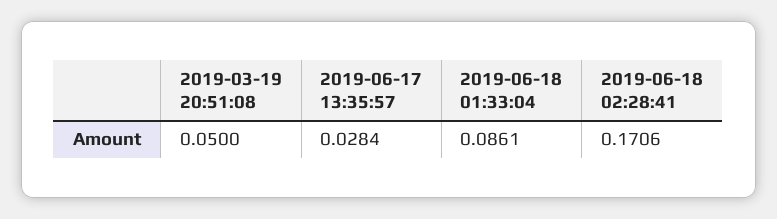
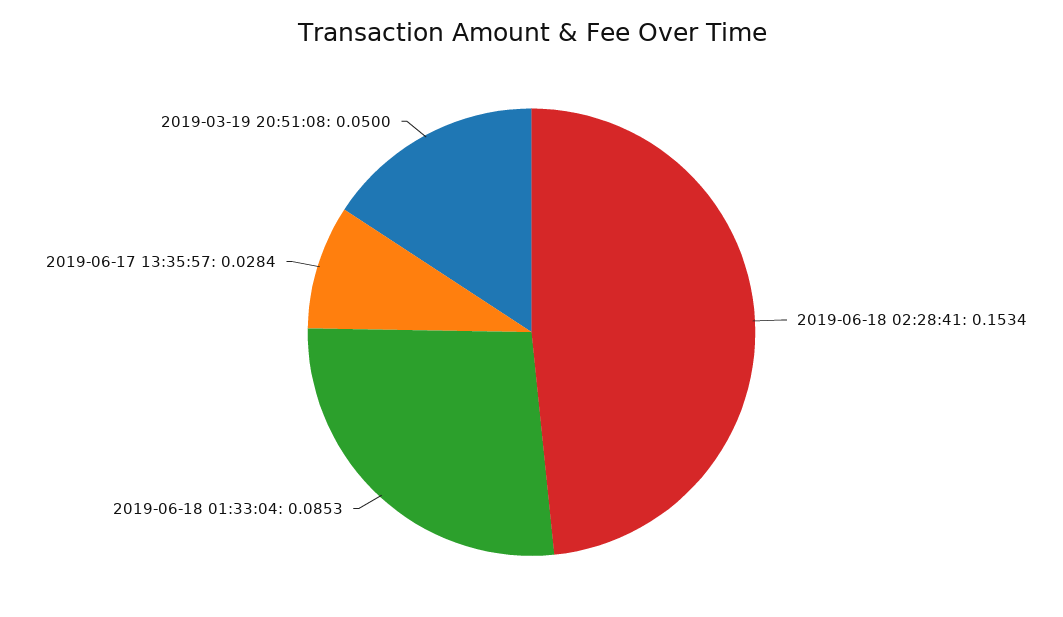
2019-06-18 01:33:04: 0.0861 -> 0.0853
2019-06-18 02:28:41: 0.1706 -> 0.1534

